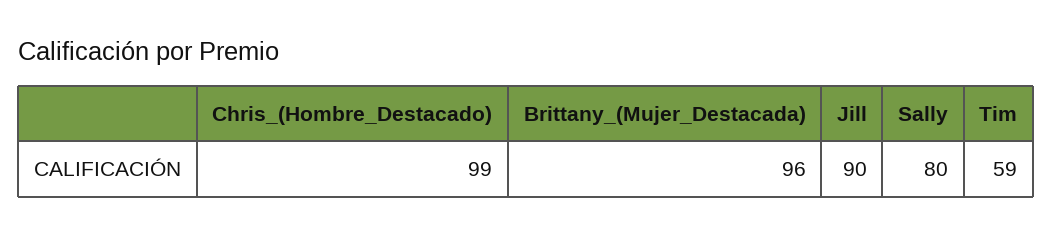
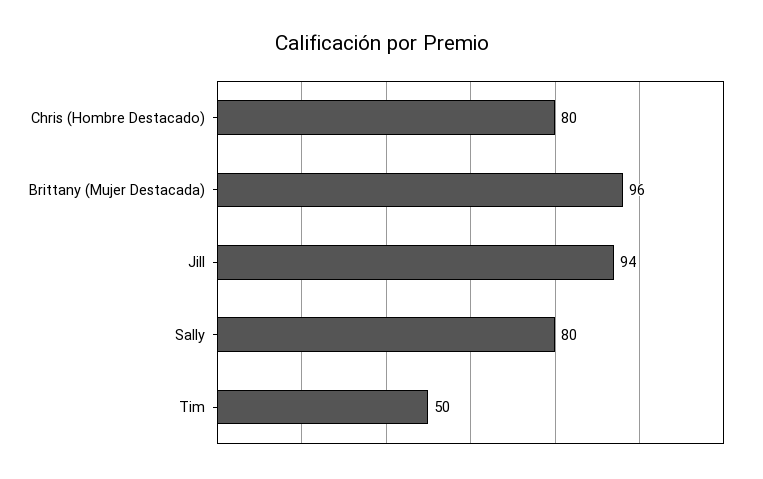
Chris_(Hombre_Destacado): 99 -> 80
Jill: 90 -> 94
Tim: 59 -> 50

